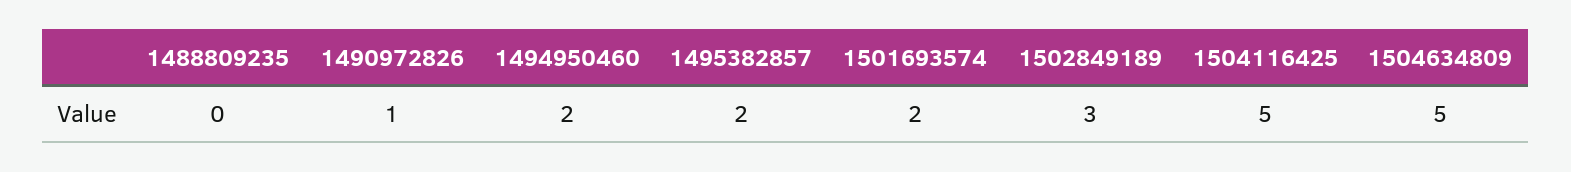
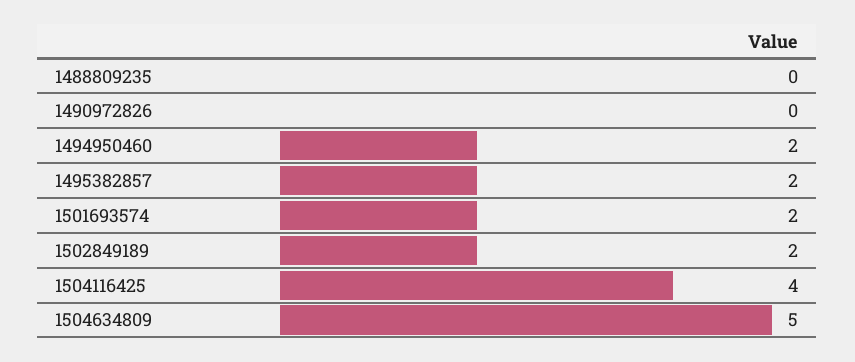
1490972826: 1 -> 0
1502849189: 3 -> 2
1504116425: 5 -> 4

